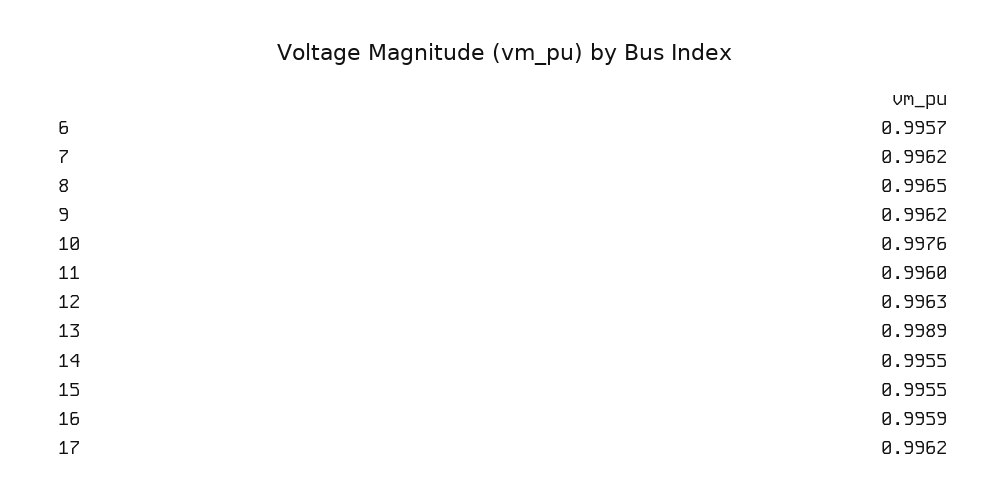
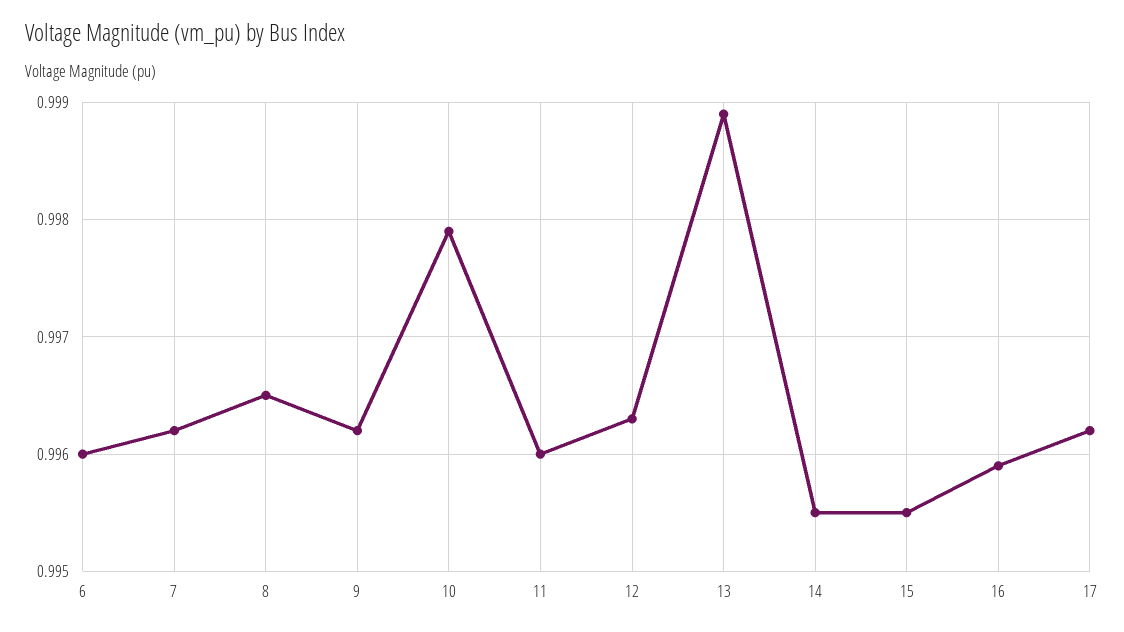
6: 0.9957 -> 0.996
10: 0.9976 -> 0.9979

